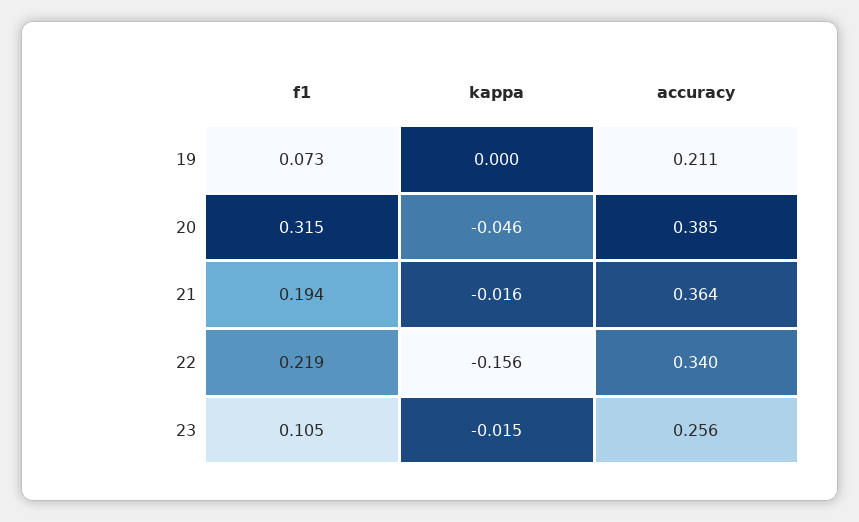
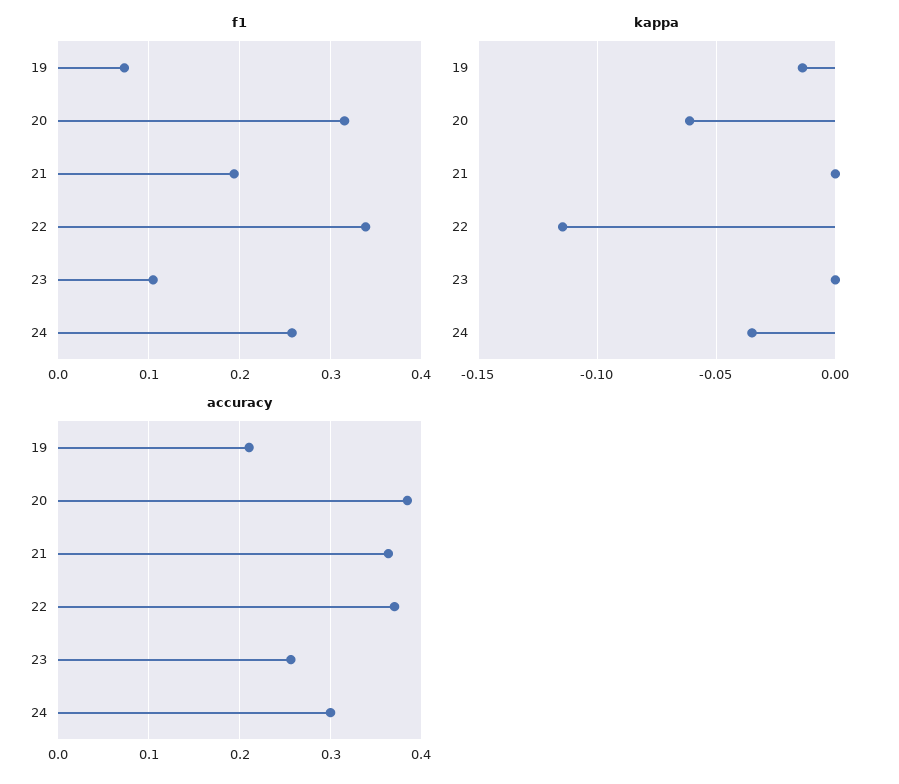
kappa, 19: 0 -> -0.015
kappa, 20: -0.046 -> -0.06
kappa, 21: -0.016 -> 0
f1, 22: 0.219 -> 0.34
kappa, 22: -0.156 -> -0.115
accuracy, 22: 0.34 -> 0.37
kappa, 23: -0.015 -> 0
f1, 24: none -> 0.26
kappa, 24: none -> -0.035
accuracy, 24: none -> 0.3

